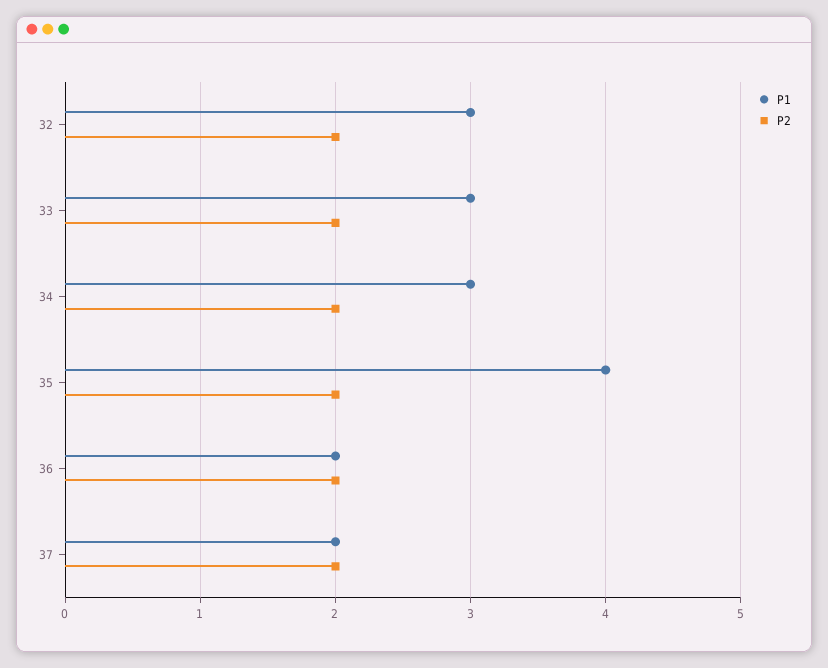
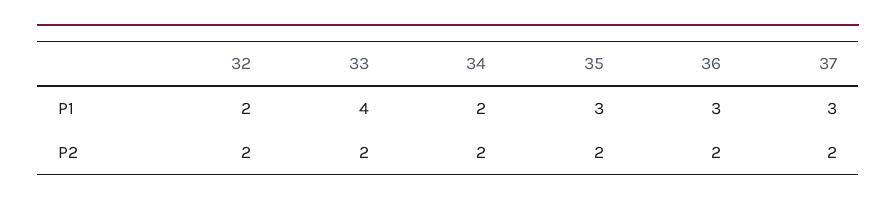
P1, 32: 3 -> 2
P1, 33: 3 -> 4
P1, 34: 3 -> 2
P1, 35: 4 -> 3
P1, 36: 2 -> 3
P1, 37: 2 -> 3

